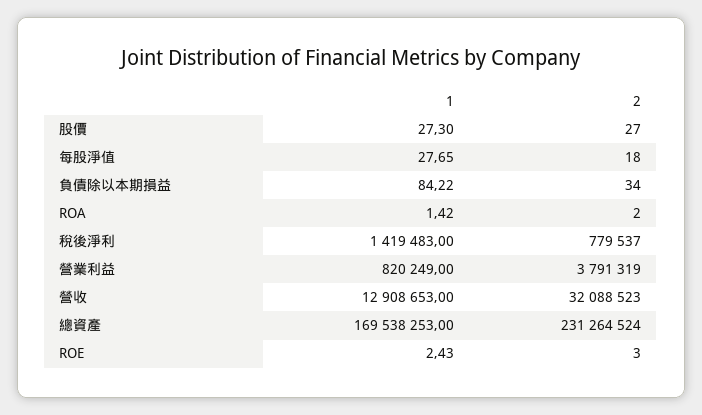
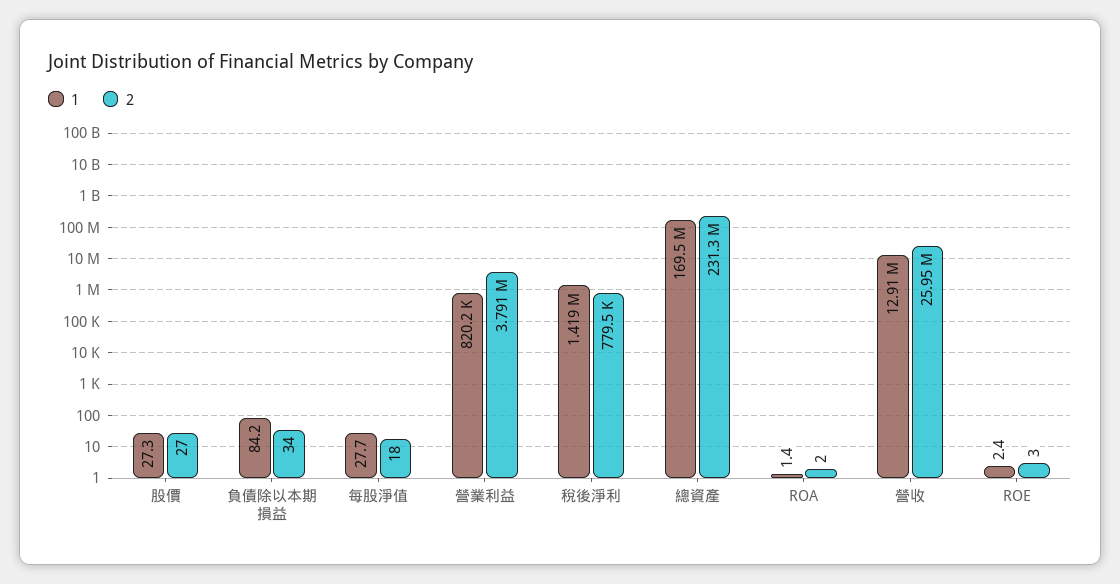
2, 營收: 32088523 -> 25950000

